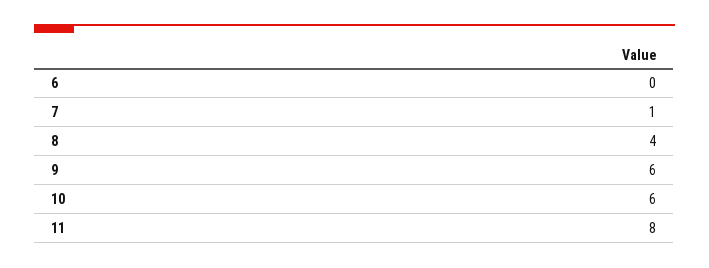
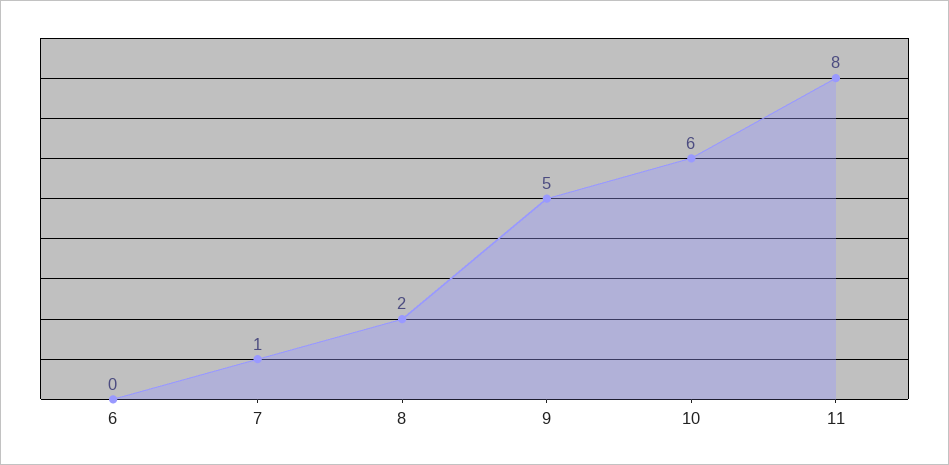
8: 4 -> 2
9: 6 -> 5

